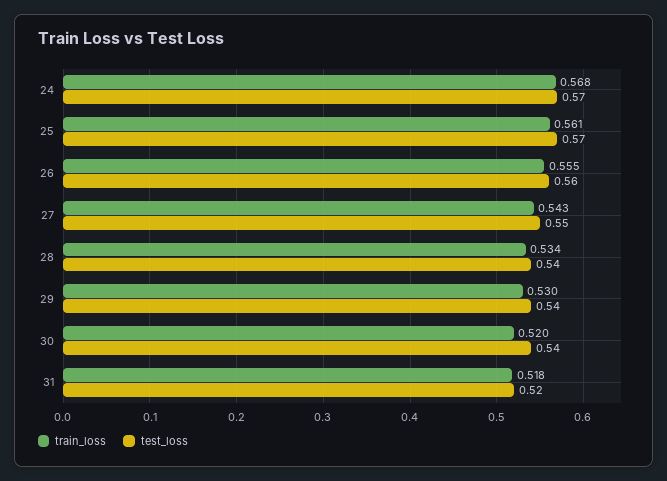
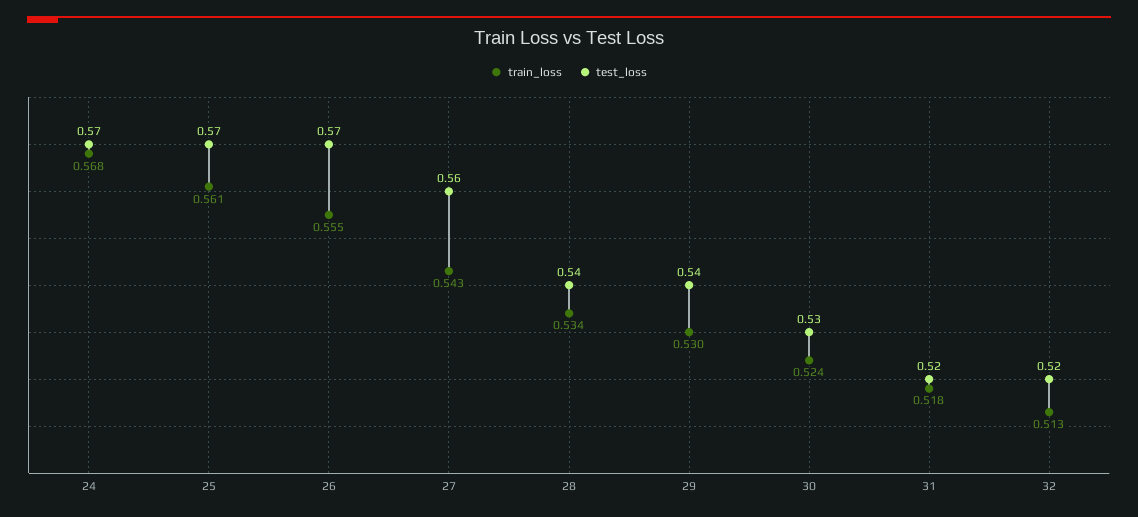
test_loss, 26: 0.56 -> 0.57
test_loss, 27: 0.55 -> 0.56
train_loss, 30: 0.52 -> 0.524
test_loss, 30: 0.54 -> 0.53
train_loss, 32: none -> 0.513
test_loss, 32: none -> 0.52

